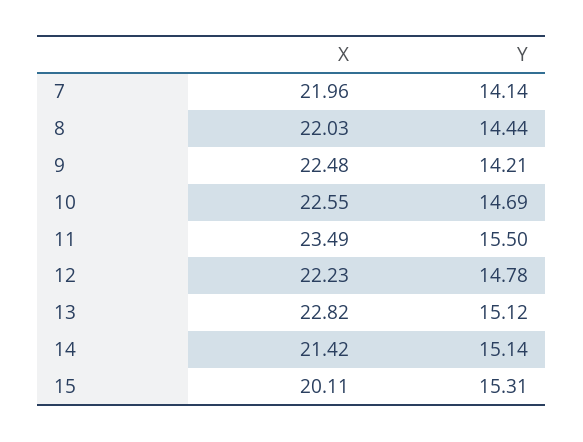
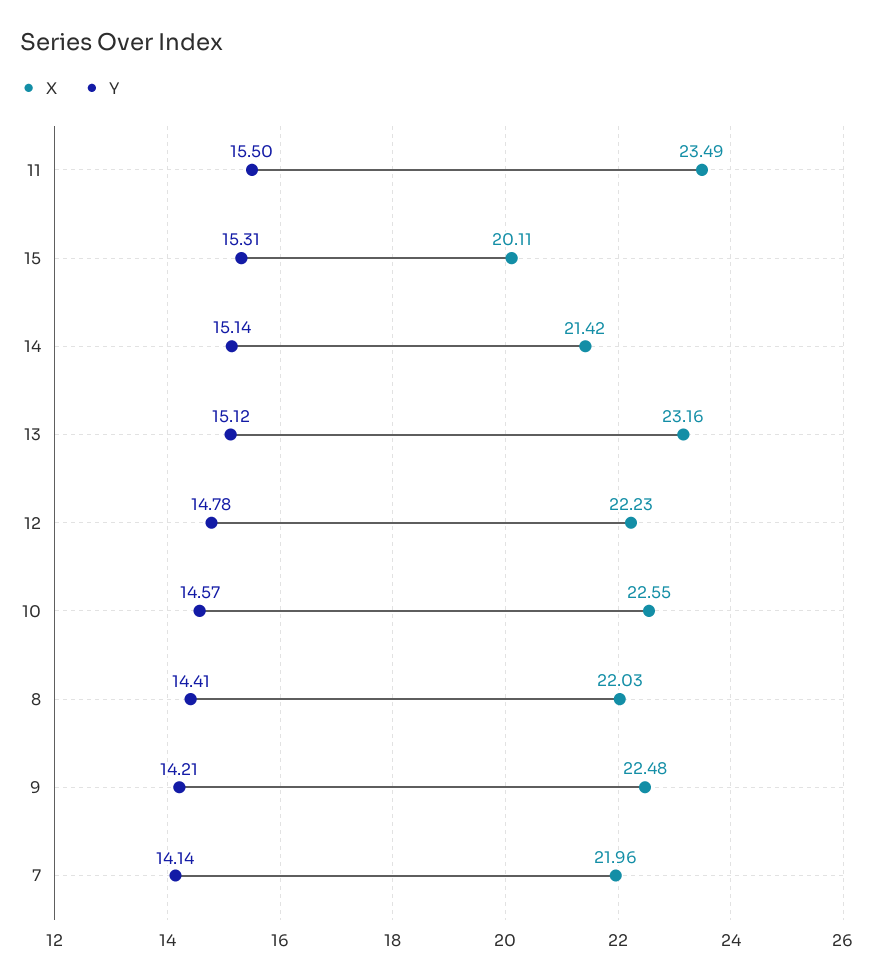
Y, 8: 14.44 -> 14.41
Y, 10: 14.69 -> 14.57
X, 13: 22.82 -> 23.16

